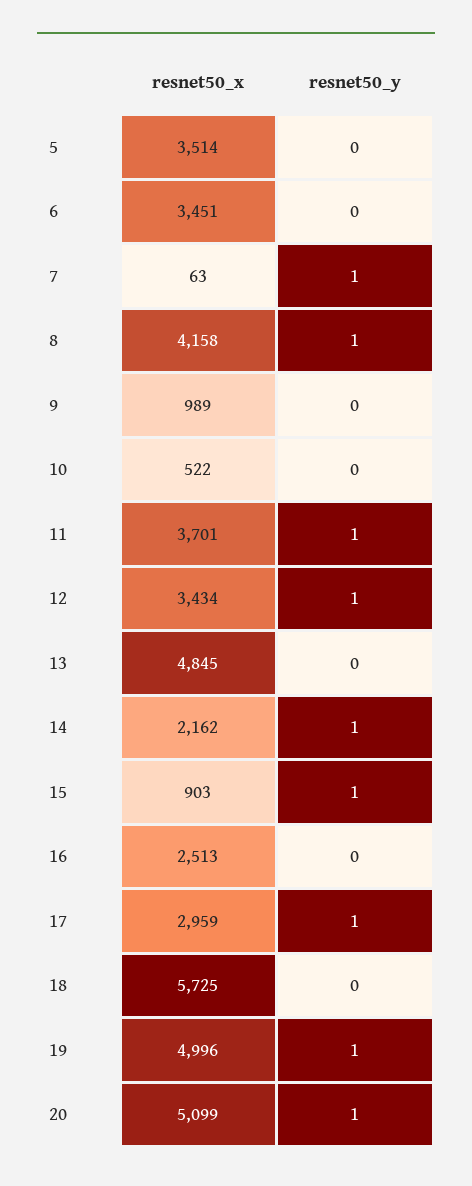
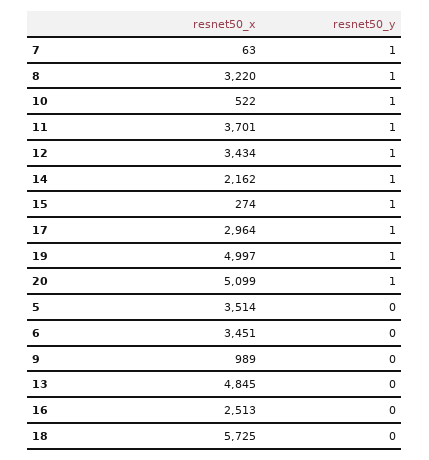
resnet50_x, 8: 4158 -> 3220
resnet50_y, 10: 0 -> 1
resnet50_x, 15: 903 -> 274
resnet50_x, 17: 2959 -> 2964
resnet50_x, 19: 4996 -> 4997

